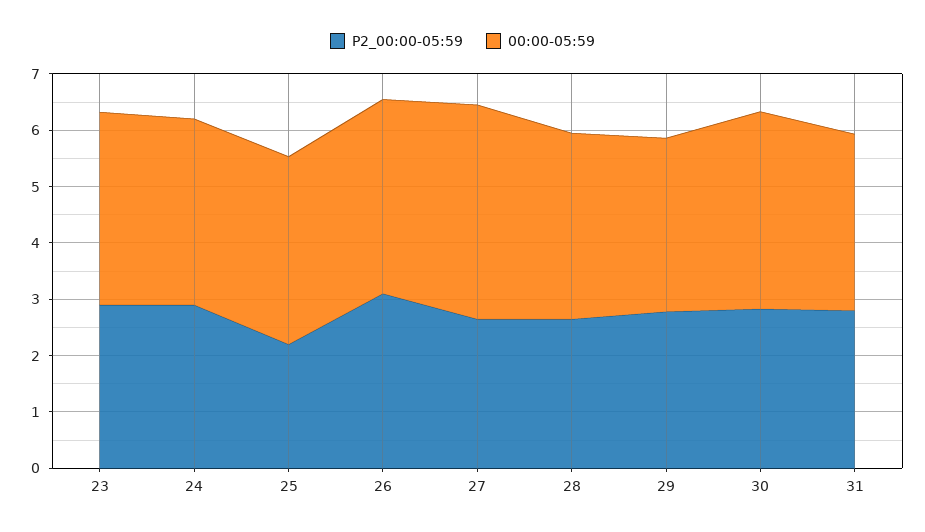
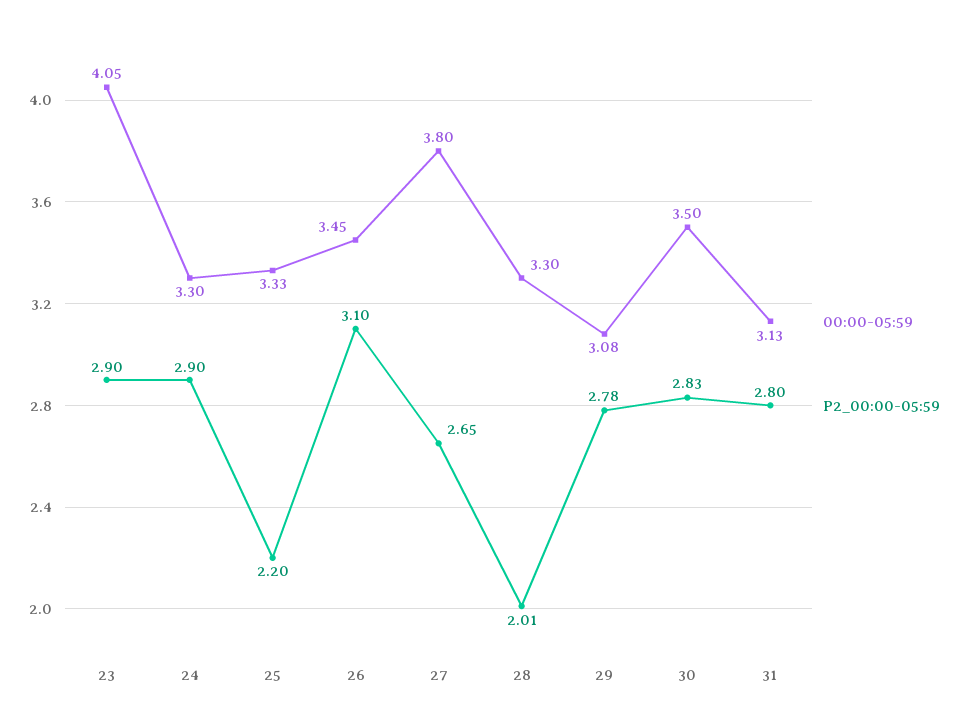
00:00-05:59, 23: 3.4 -> 4.05
P2_00:00-05:59, 28: 2.6 -> 2.01

